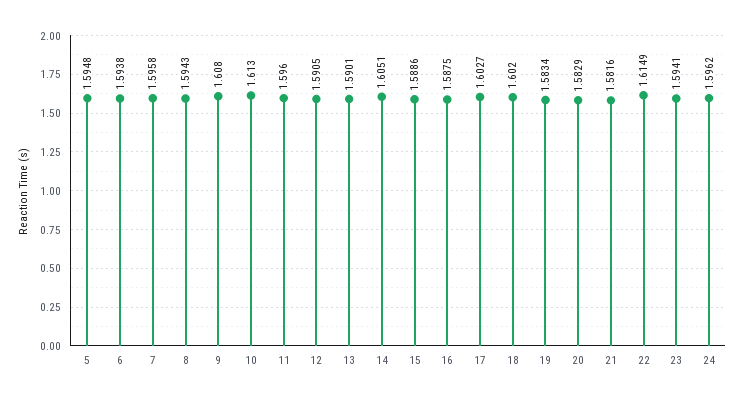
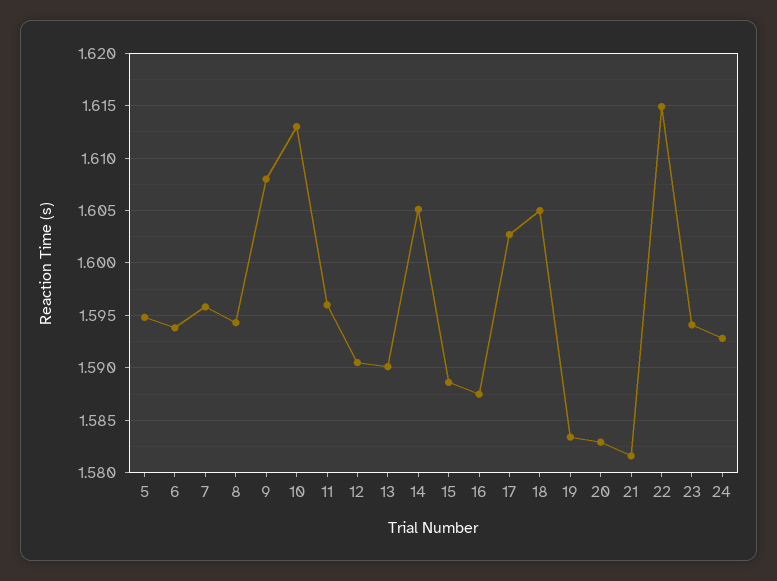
18: 1.602 -> 1.605
24: 1.5962 -> 1.593

